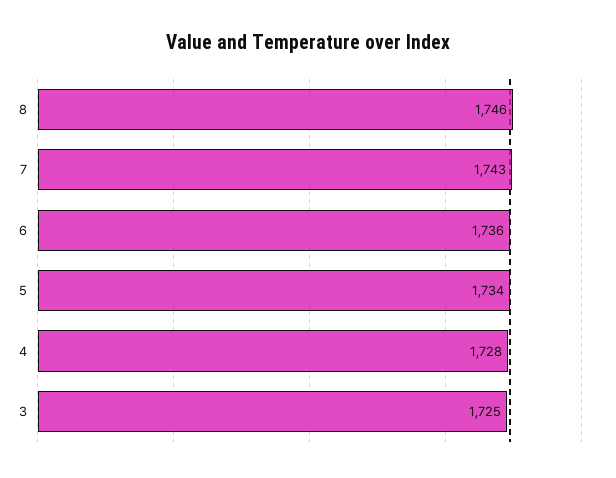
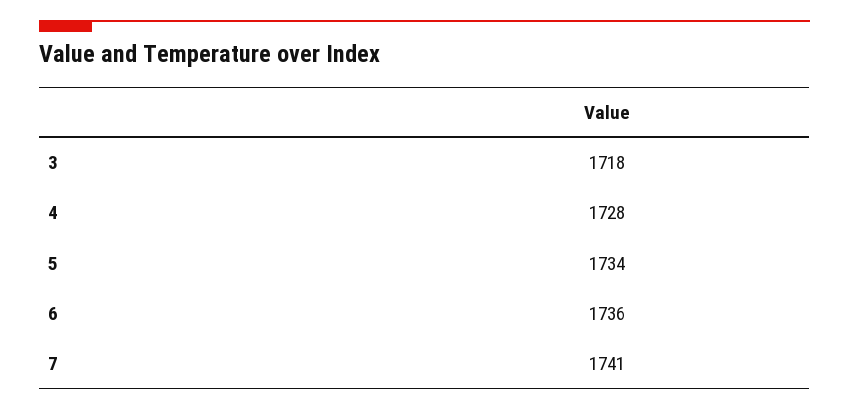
8: 1746 -> none
7: 1743 -> 1741
3: 1725 -> 1718

